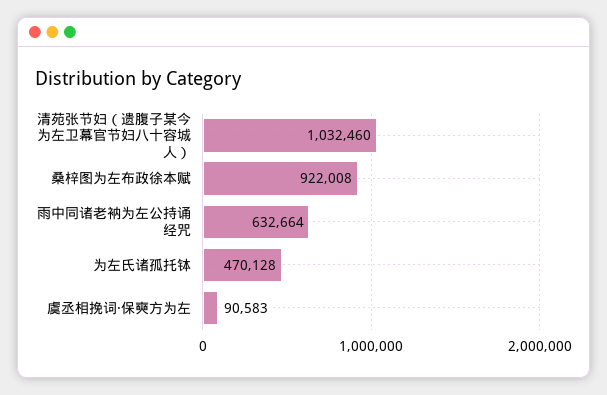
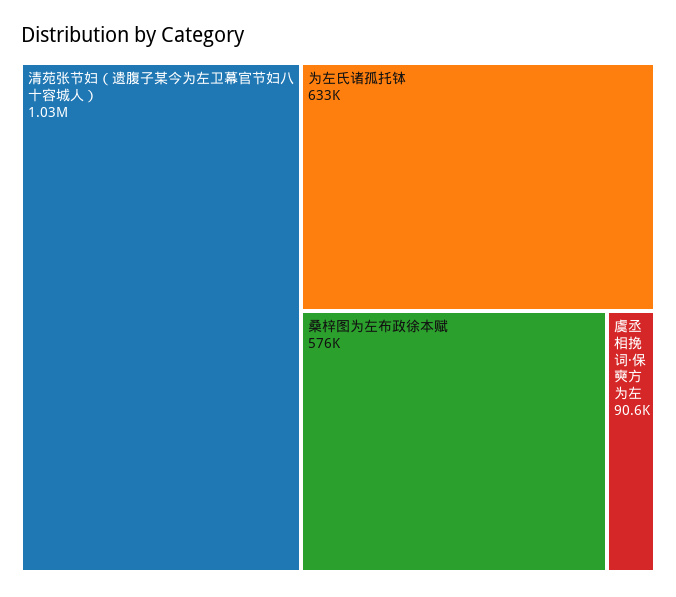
桑梓图为左布政徐本赋: 922008 -> 576000
雨中同诸老衲为左公持诵经咒: 632664 -> none
为左氏诸孤托钵: 470128 -> 633000

